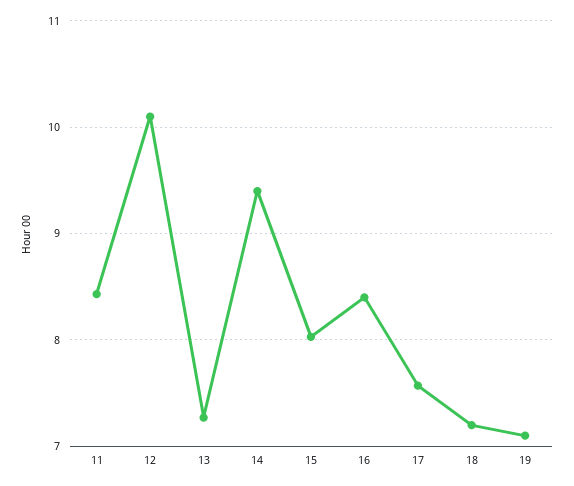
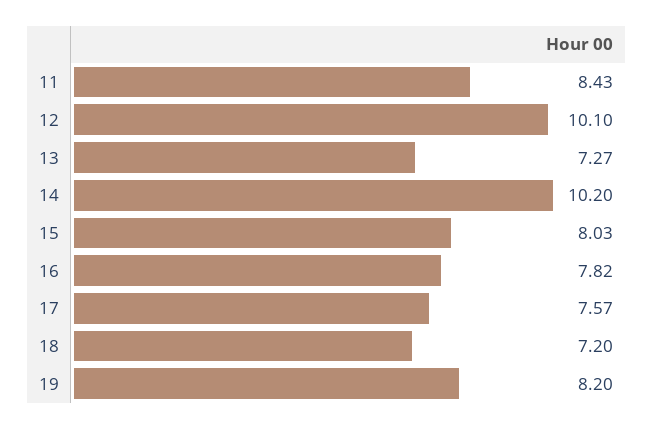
14: 9.4 -> 10.2
16: 8.4 -> 7.82
19: 7.1 -> 8.2

